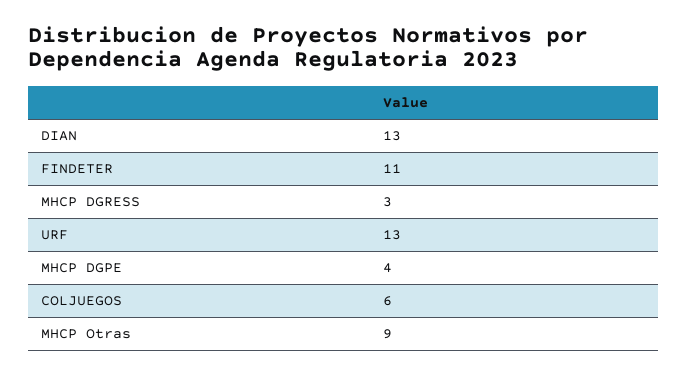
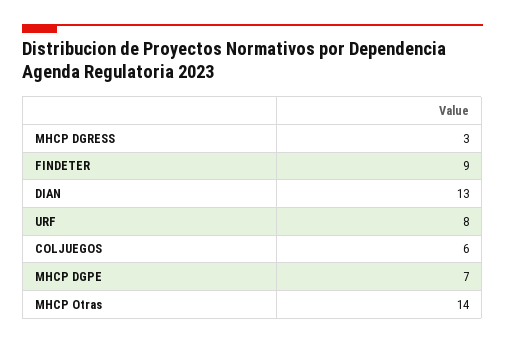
FINDETER: 11 -> 9
URF: 13 -> 8
MHCP DGPE: 4 -> 7
MHCP Otras: 9 -> 14

